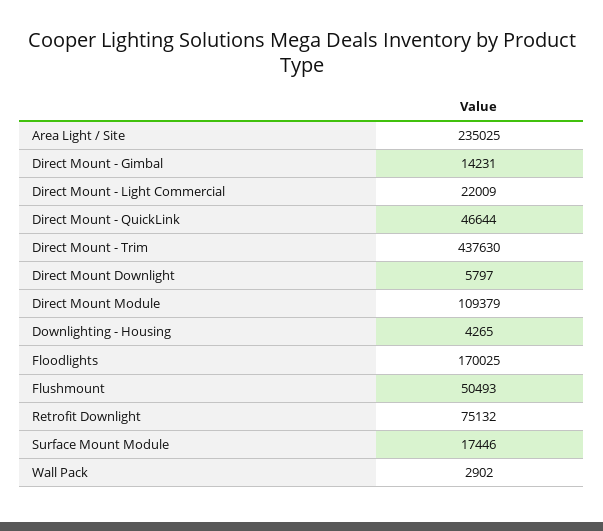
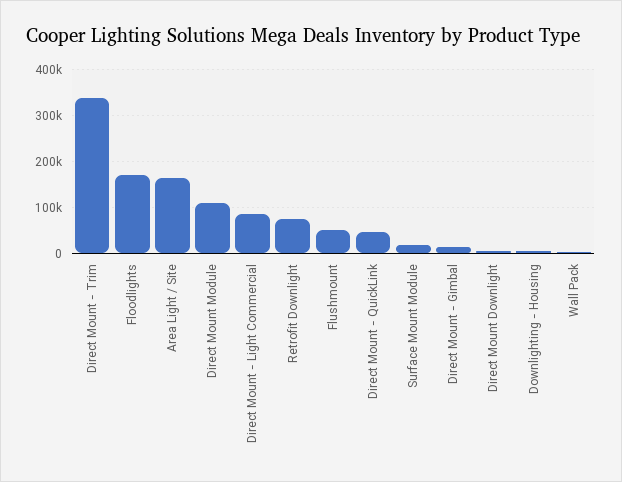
Area Light / Site: 235025 -> 160000
Direct Mount - Light Commercial: 22009 -> 80000
Direct Mount - Trim: 437630 -> 340000

